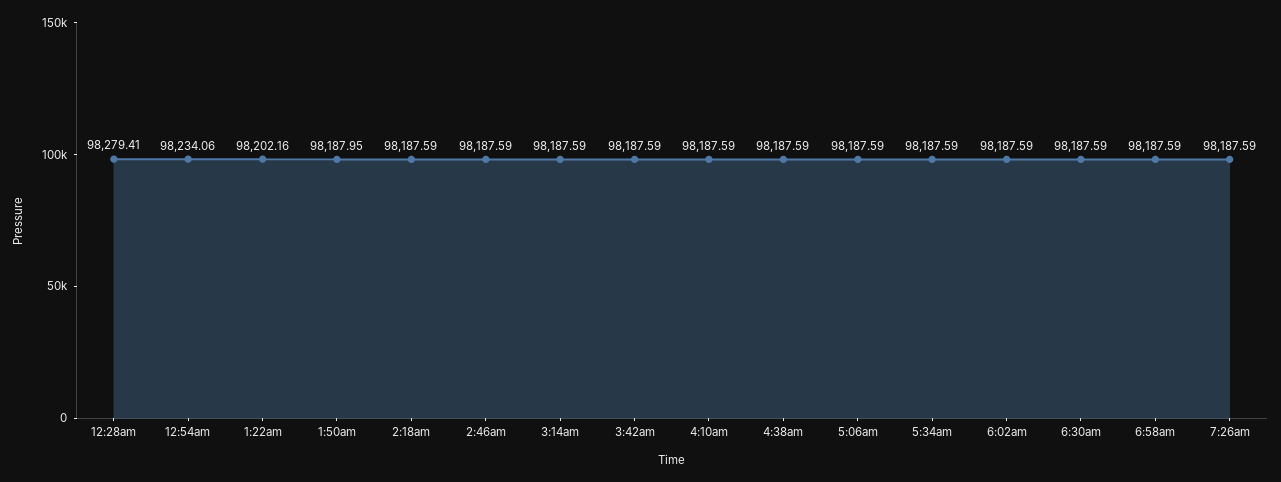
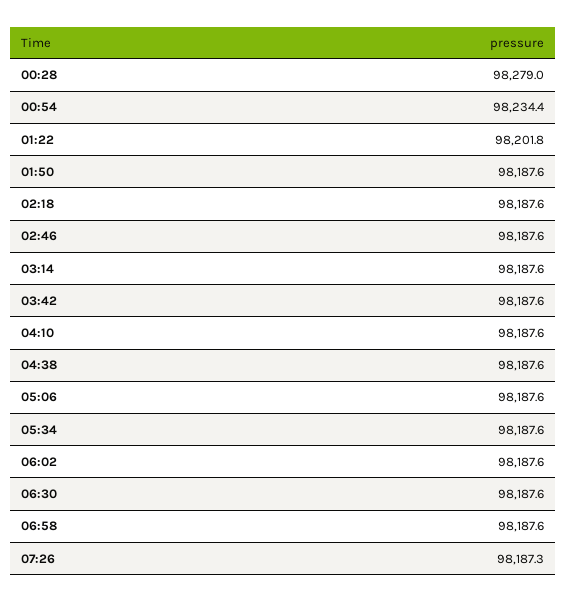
12:28am: 98279.41 -> 98279
12:54am: 98234.06 -> 98234.4
1:22am: 98202.16 -> 98201.8
1:50am: 98187.95 -> 98187.6
7:26am: 98187.59 -> 98187.3

